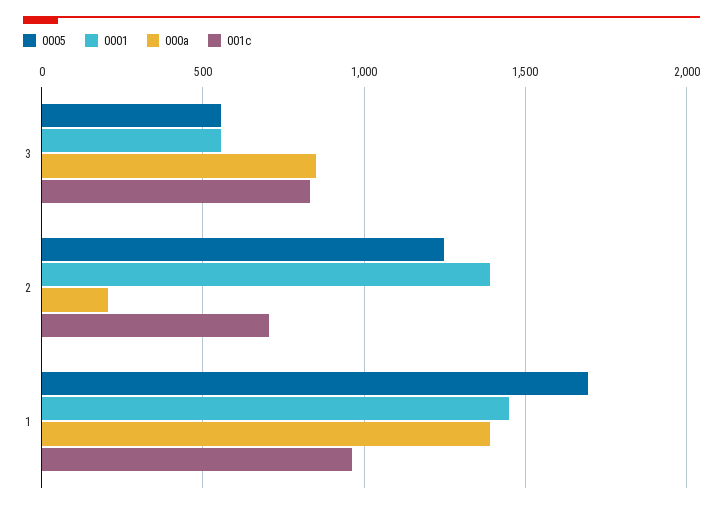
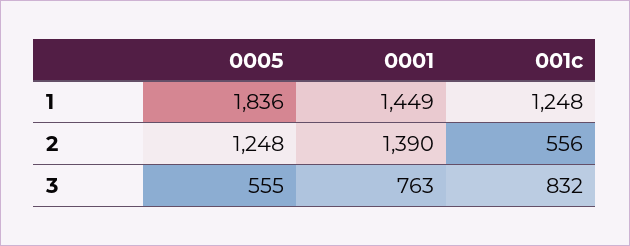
0001, 3: 550 -> 763
000a, 3: 850 -> none
000a, 2: 200 -> none
001c, 2: 700 -> 556
0005, 1: 1700 -> 1836
000a, 1: 1400 -> none
001c, 1: 950 -> 1248

